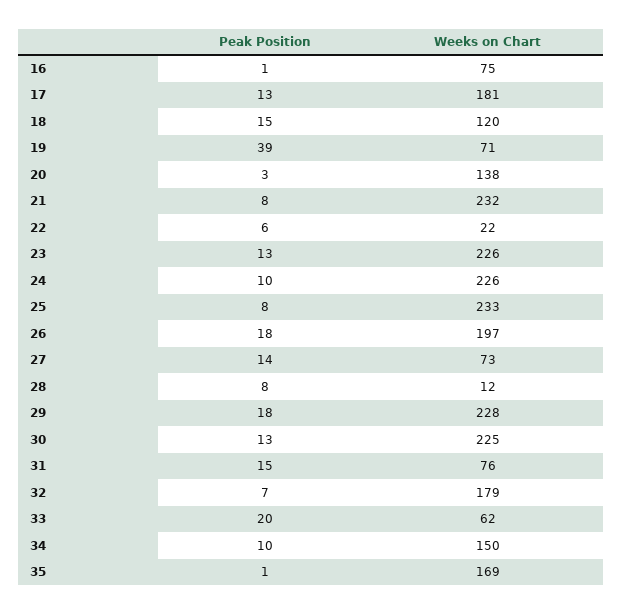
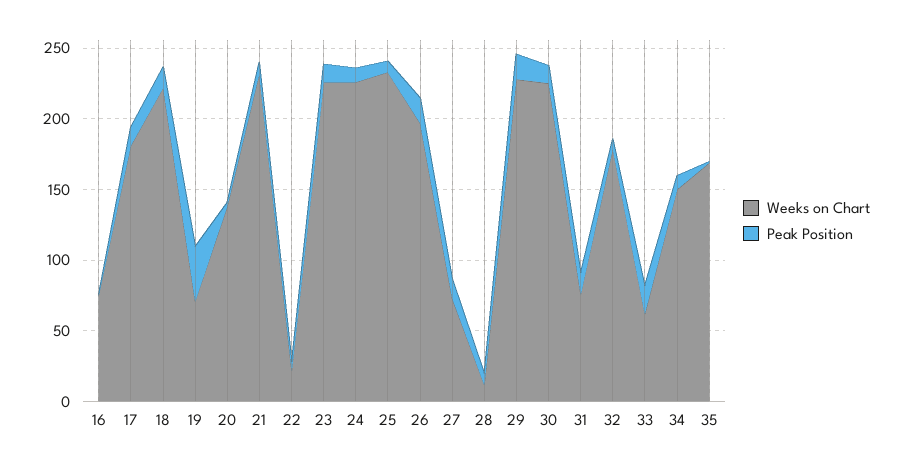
Weeks on Chart, 18: 120 -> 220

